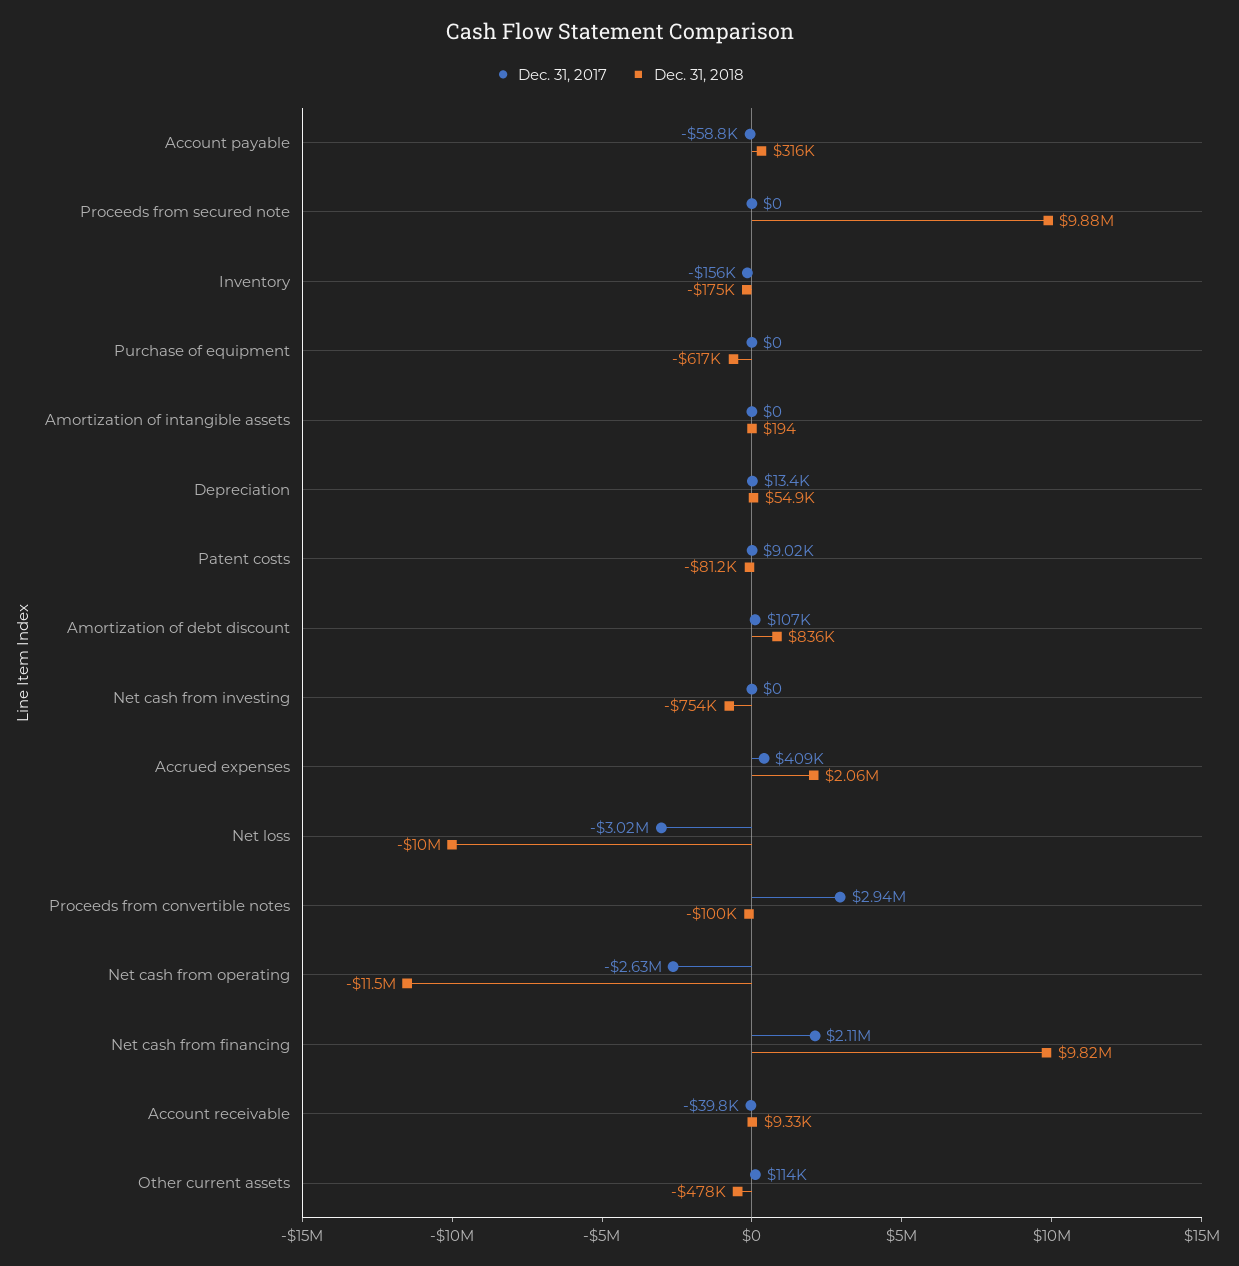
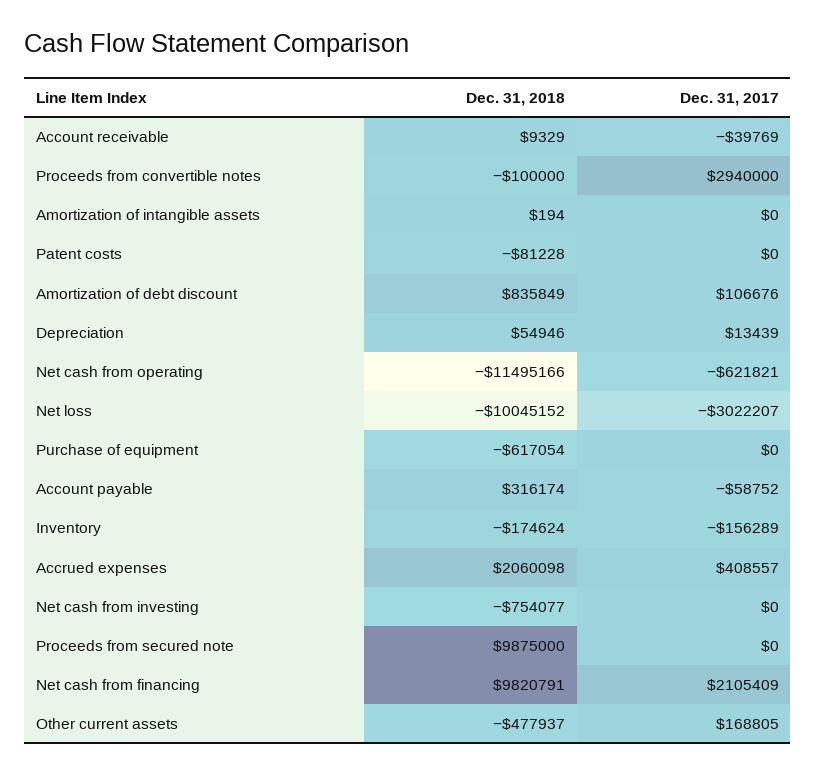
Dec. 31, 2017, Patent costs: 9020 -> 0
Dec. 31, 2017, Net cash from operating: -2630000 -> -621821
Dec. 31, 2017, Other current assets: 114000 -> 168805

